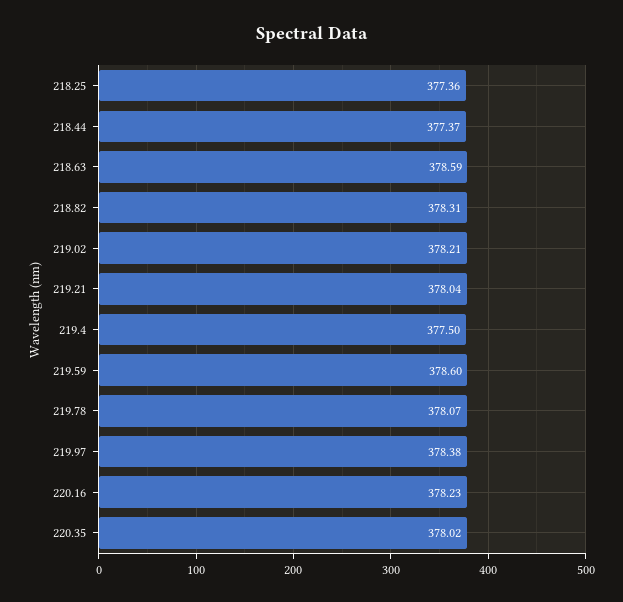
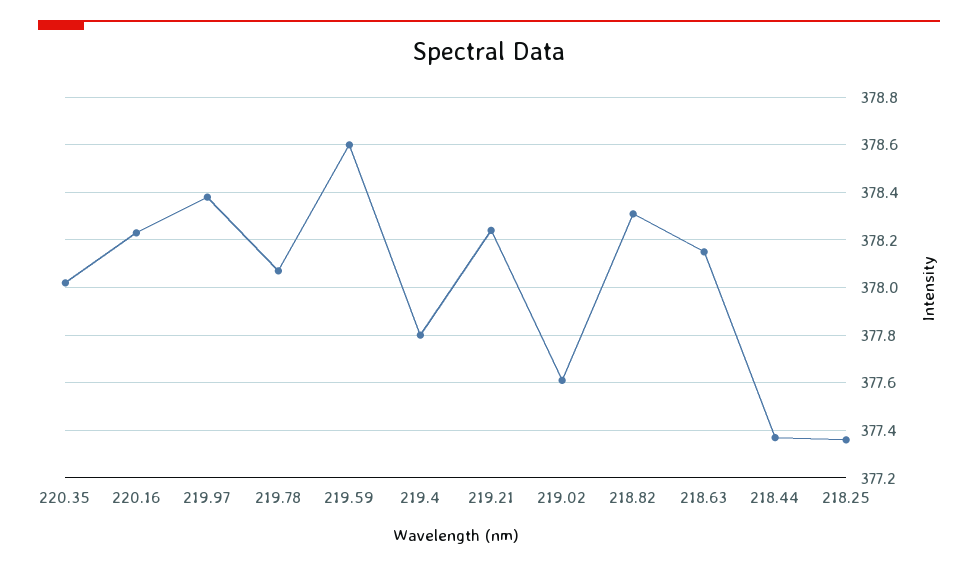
218.63: 378.59 -> 378.15
219.02: 378.21 -> 377.6
219.21: 378.04 -> 378.25
219.4: 377.5 -> 377.8

